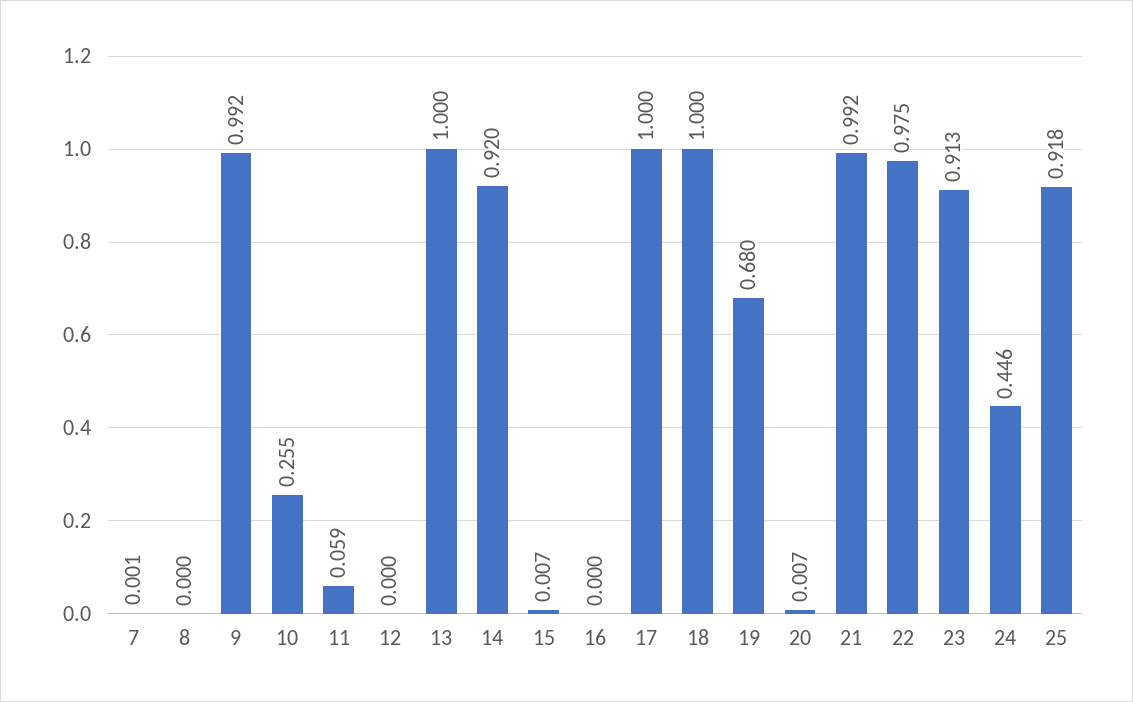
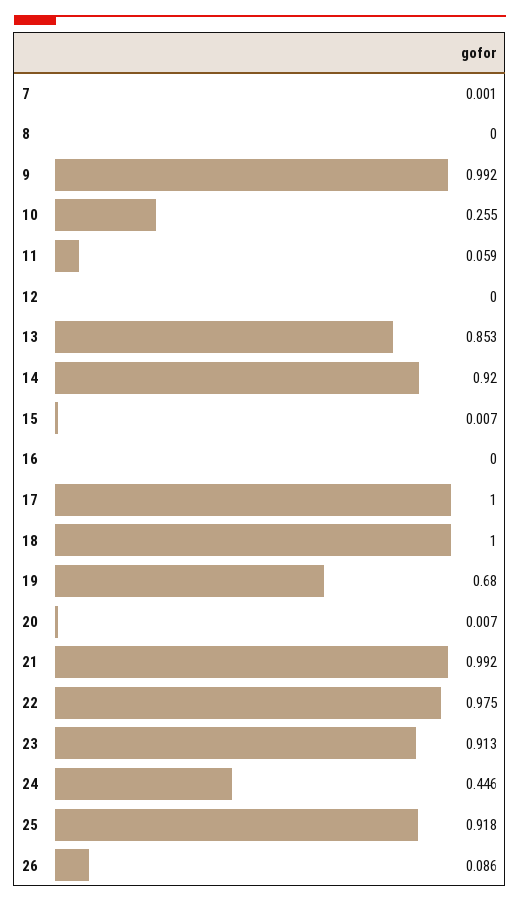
13: 1 -> 0.853
26: none -> 0.086

